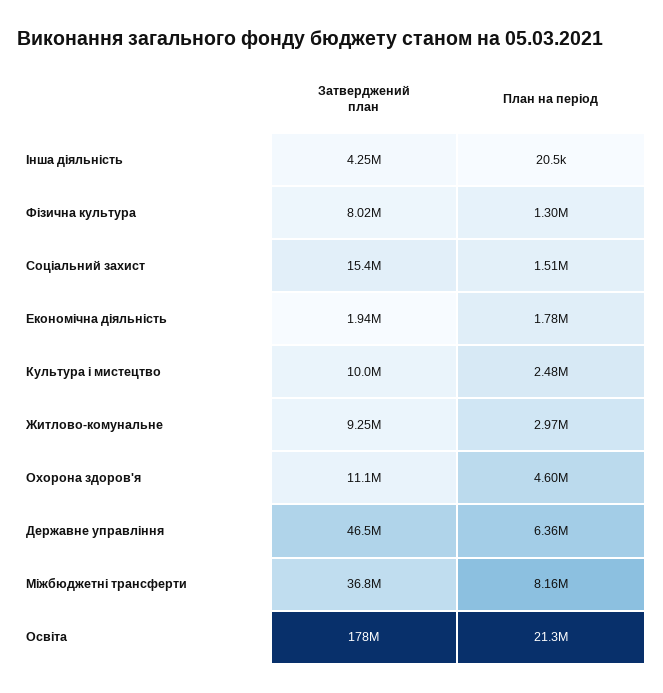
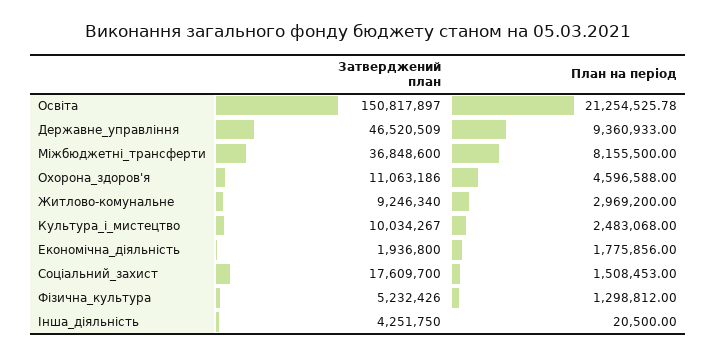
Затверджений план, Фізична культура: 8020000 -> 5232426
Затверджений план, Соціальний захист: 15400000 -> 17609700
План на період, Державне управління: 6360000 -> 9360933
Затверджений план, Освіта: 178000000 -> 150817897

